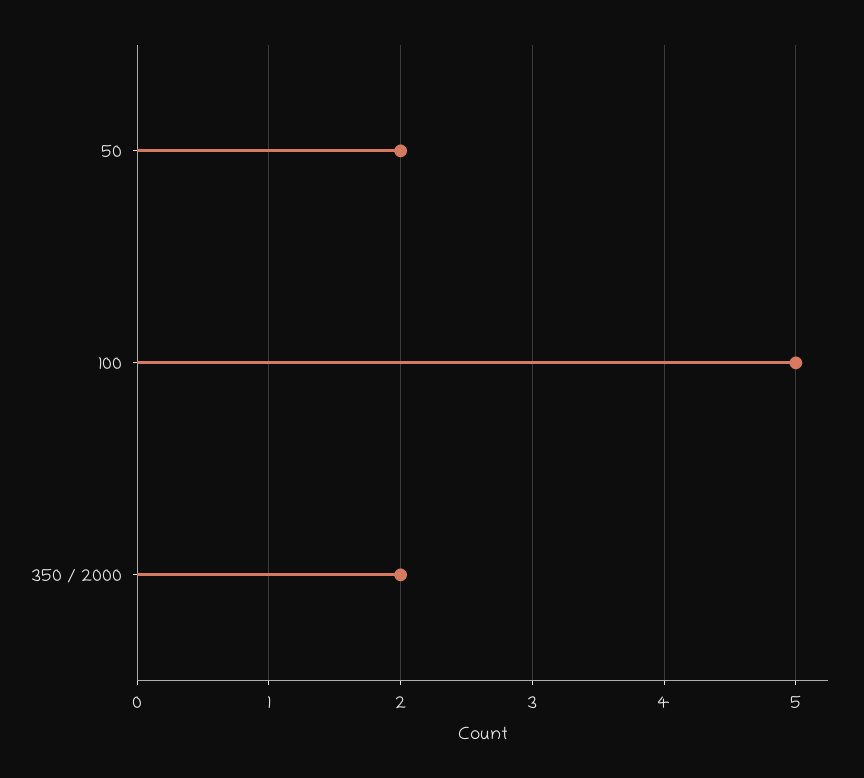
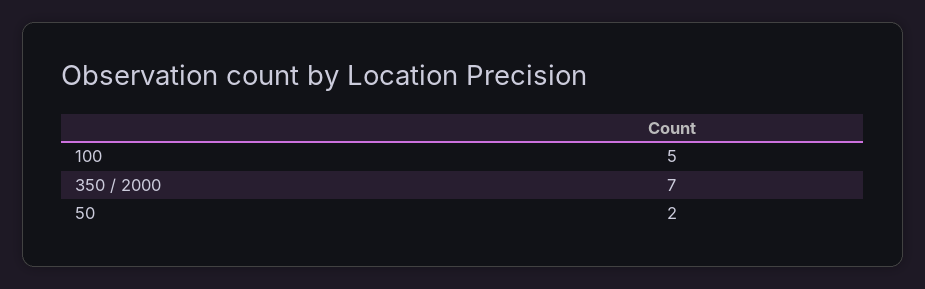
350 / 2000: 2 -> 7

